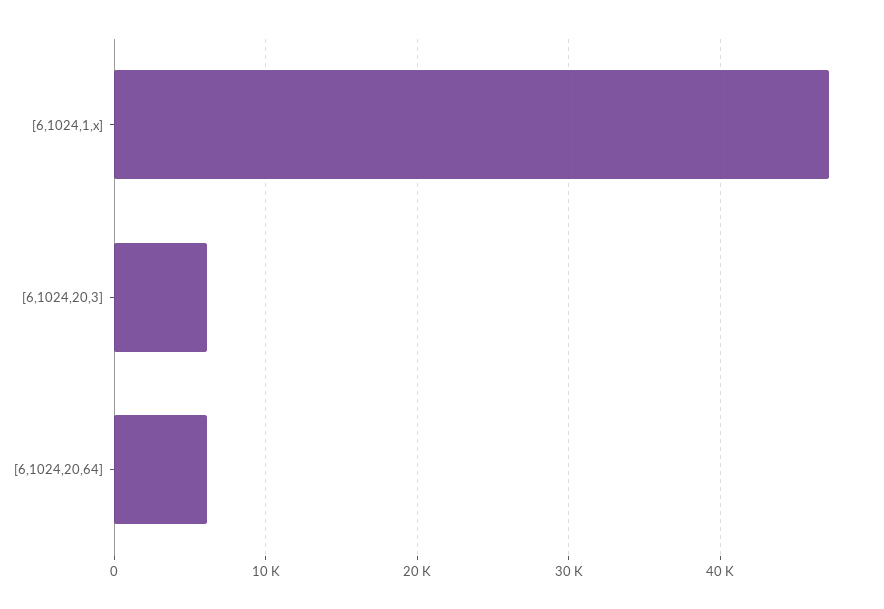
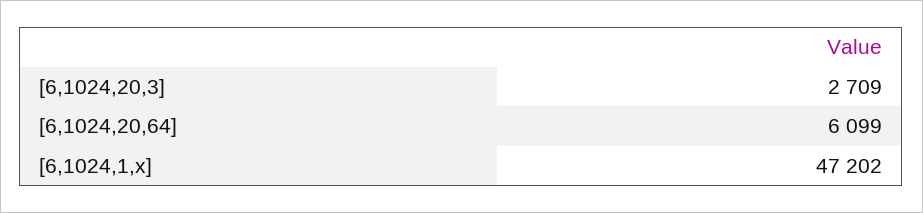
[6,1024,20,3]: 6000 -> 2709

